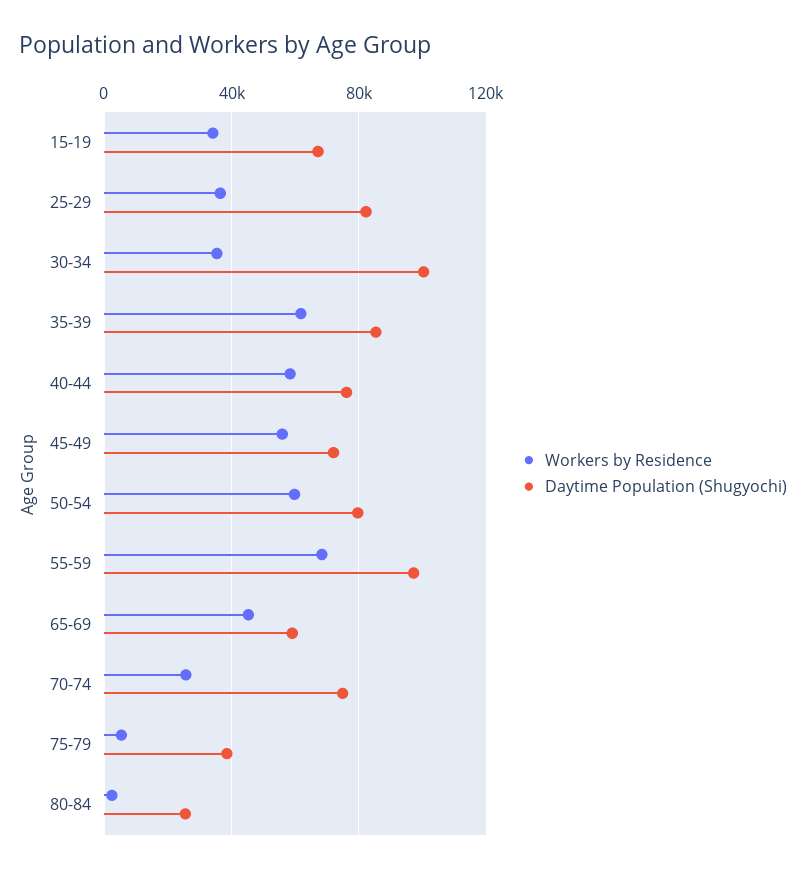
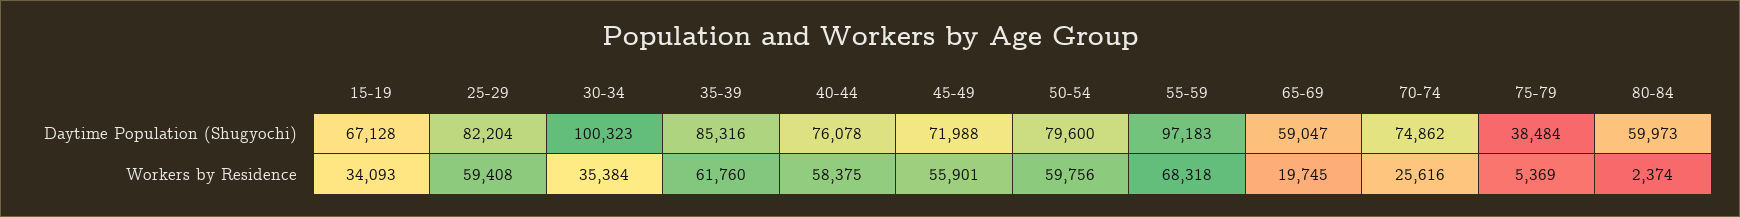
Workers by Residence, 25-29: 35000 -> 59408
Workers by Residence, 65-69: 45000 -> 19745
Daytime Population (Shugyochi), 80-84: 25000 -> 59973

